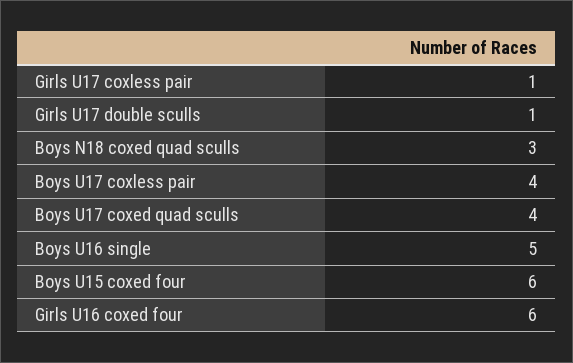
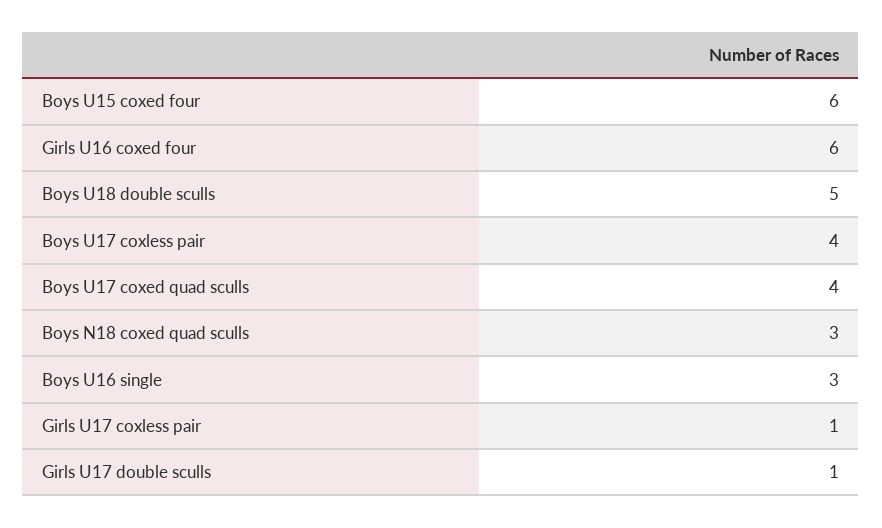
Boys U16 single: 5 -> 3
Boys U18 double sculls: none -> 5

